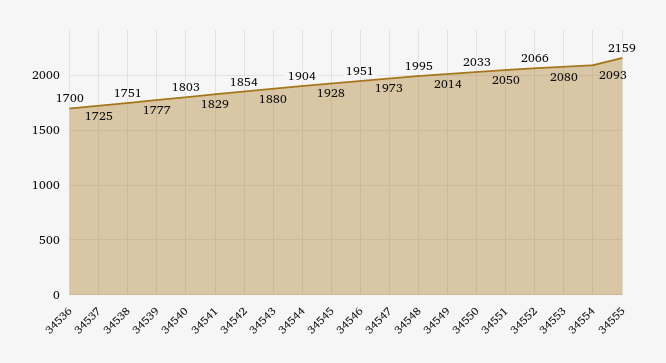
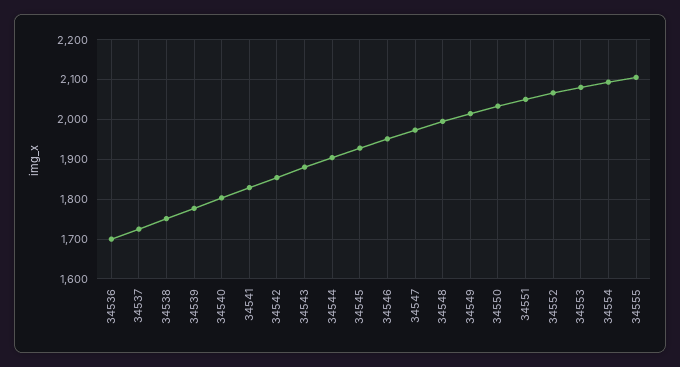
34555: 2159 -> 2100

